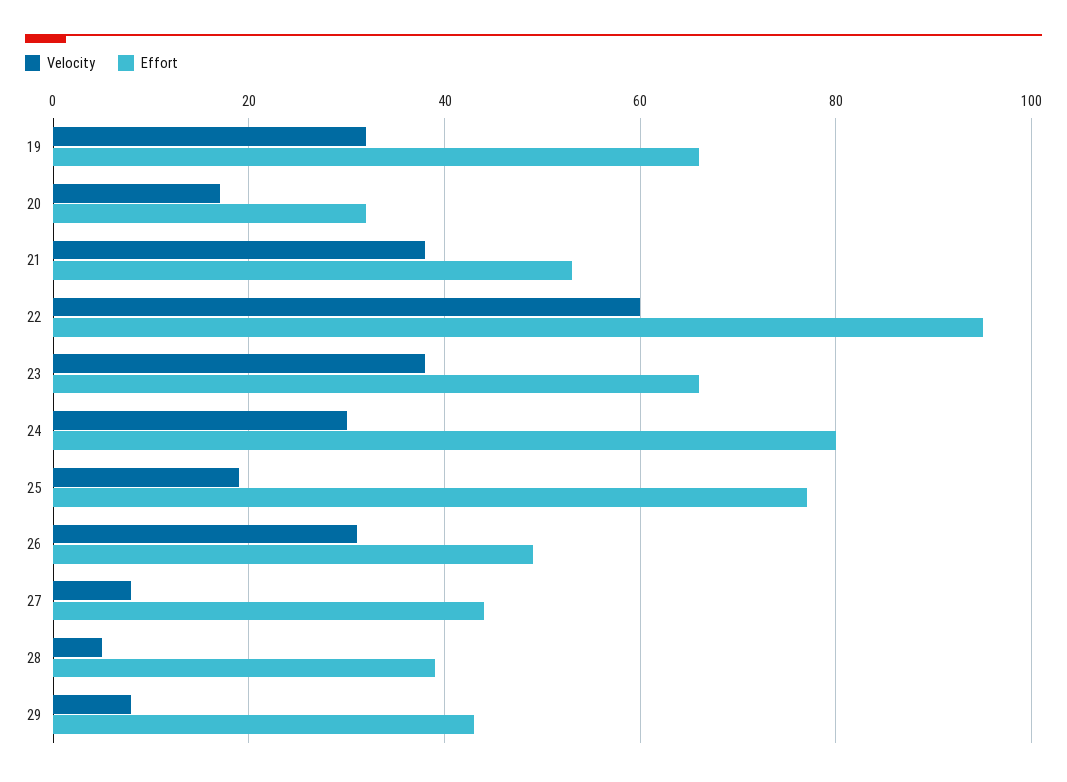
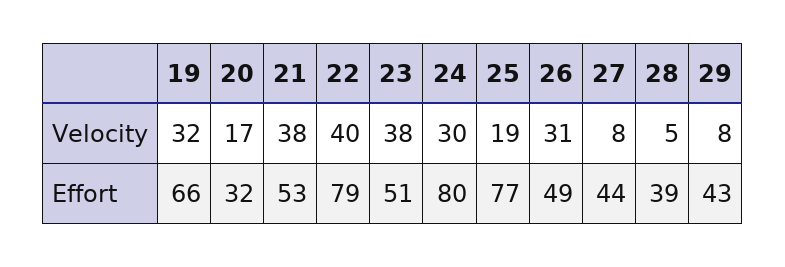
Velocity, 22: 60 -> 40
Effort, 22: 95 -> 79
Effort, 23: 65 -> 51

